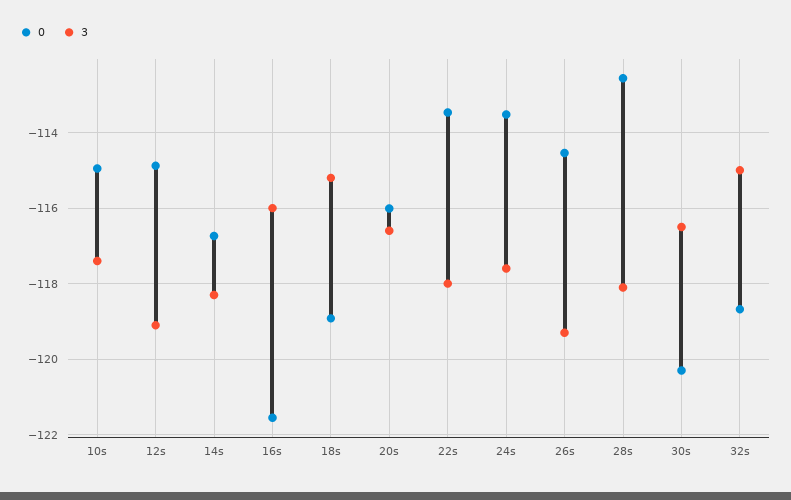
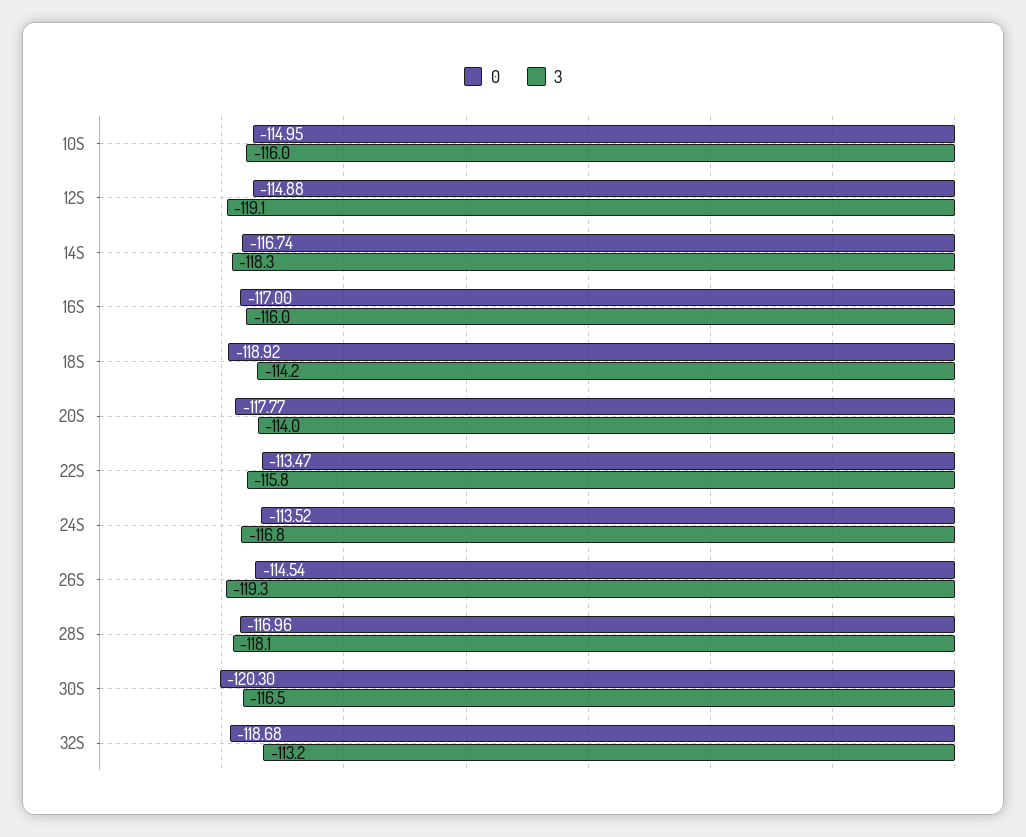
3, 10s: -117.4 -> -116
0, 16s: -121.6 -> -117
3, 18s: -115.2 -> -114.2
0, 20s: -116 -> -117.77
3, 20s: -116.6 -> -114
3, 22s: -118 -> -115.8
3, 24s: -117.6 -> -116.8
0, 28s: -112.6 -> -116.96
3, 32s: -115 -> -113.2

